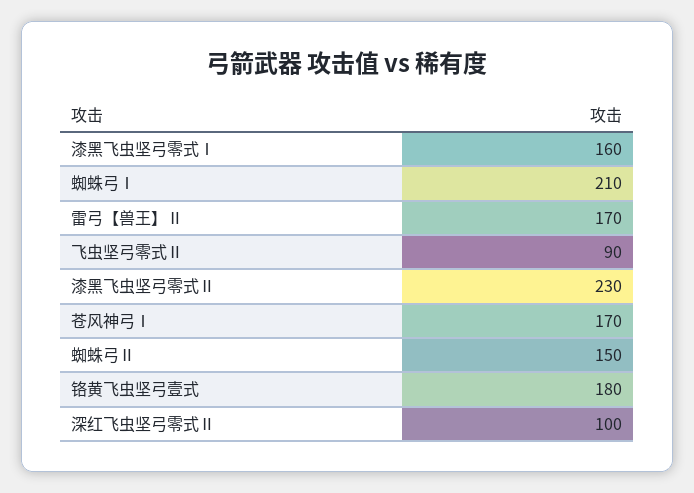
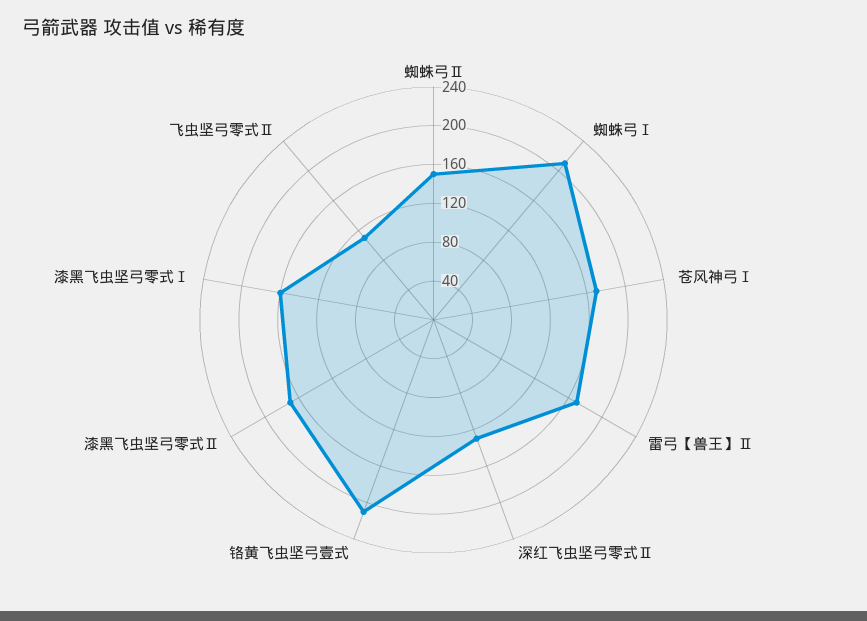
飞虫坚弓零式Ⅱ: 90 -> 110
漆黑飞虫坚弓零式Ⅱ: 230 -> 170
铬黄飞虫坚弓壹式: 180 -> 210
深红飞虫坚弓零式Ⅱ: 100 -> 130

